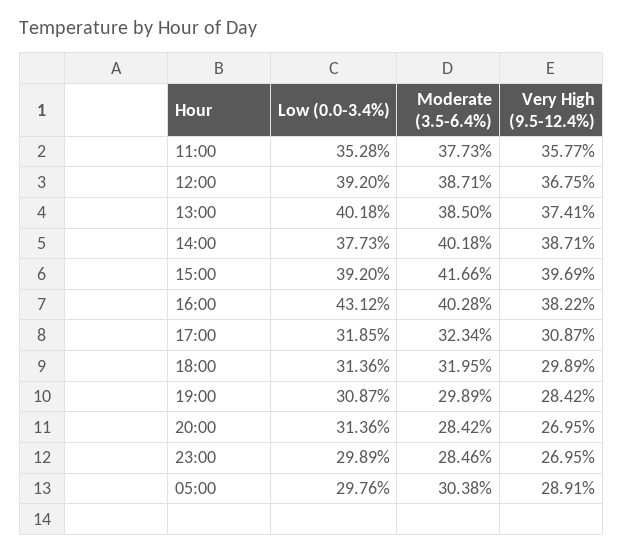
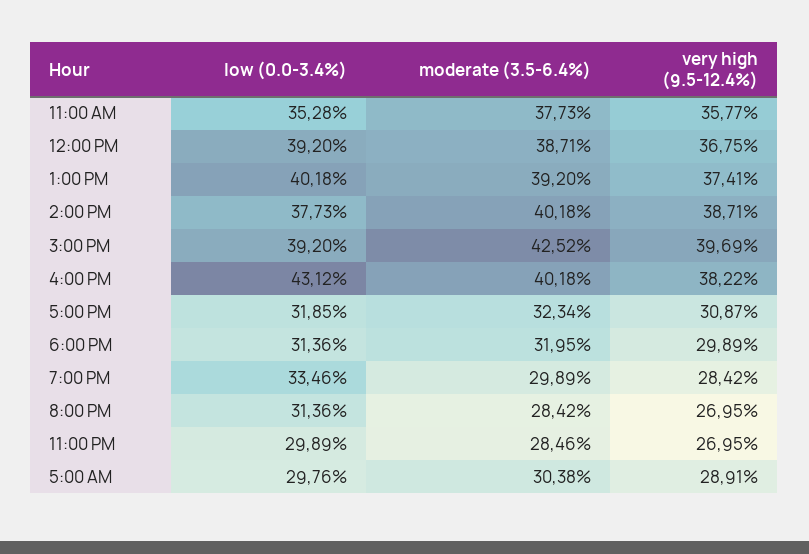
Moderate (3.5-6.4%), 13:00: 38.5 -> 39.2
Moderate (3.5-6.4%), 15:00: 41.66 -> 42.52
Moderate (3.5-6.4%), 16:00: 40.28 -> 40.18
Low (0.0-3.4%), 19:00: 30.87 -> 33.46

